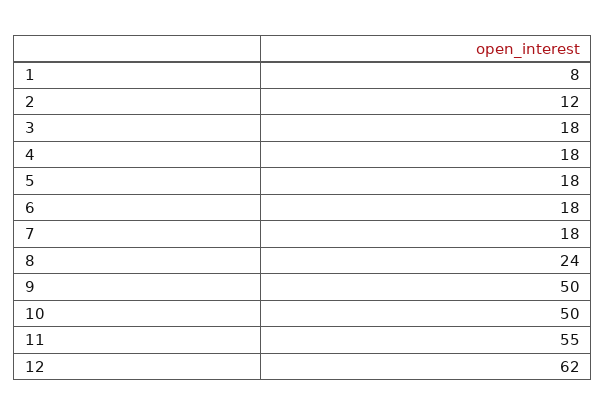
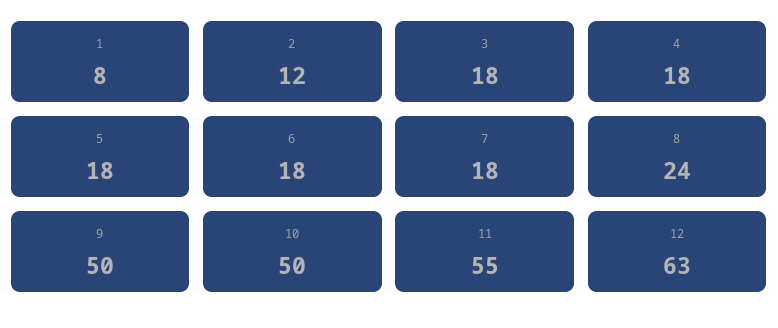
12: 62 -> 63

